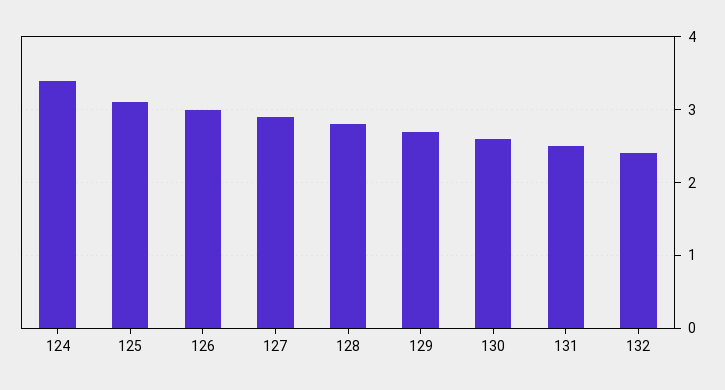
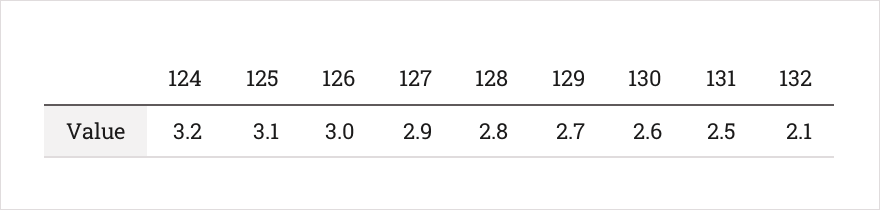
124: 3.4 -> 3.2
132: 2.4 -> 2.1

